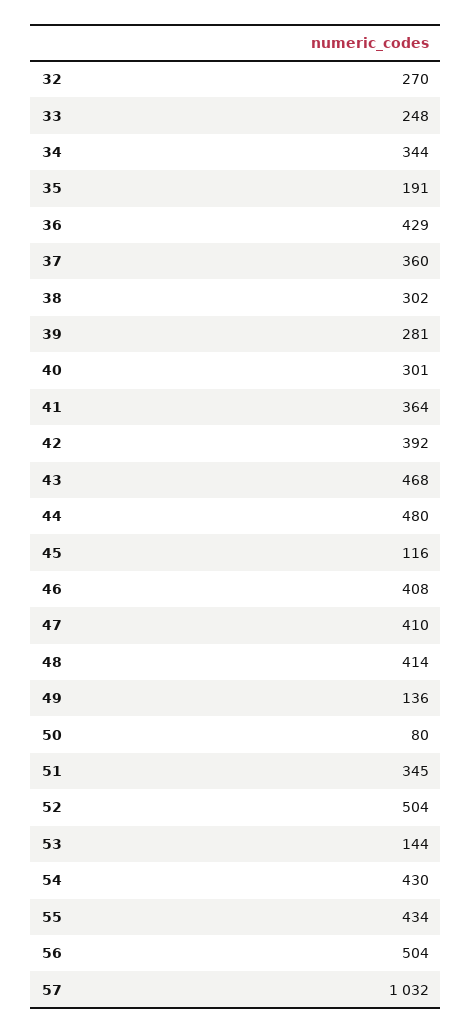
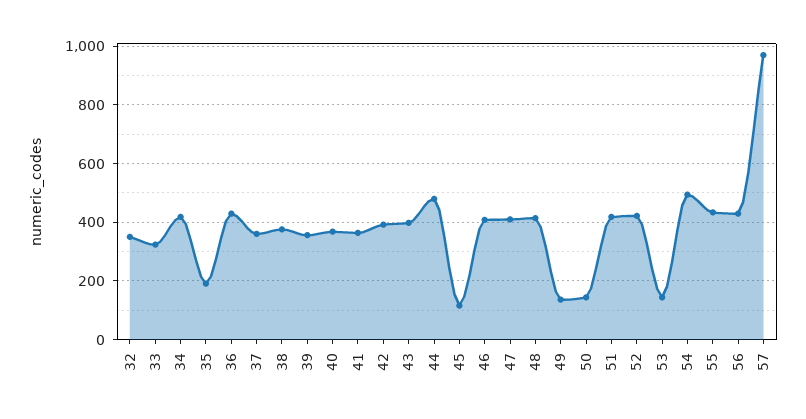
32: 270 -> 350
33: 248 -> 325
34: 344 -> 425
38: 302 -> 375
39: 281 -> 350
40: 301 -> 375
43: 468 -> 400
50: 80 -> 150
51: 345 -> 425
52: 504 -> 425
54: 430 -> 500
56: 504 -> 425
57: 1032 -> 975

